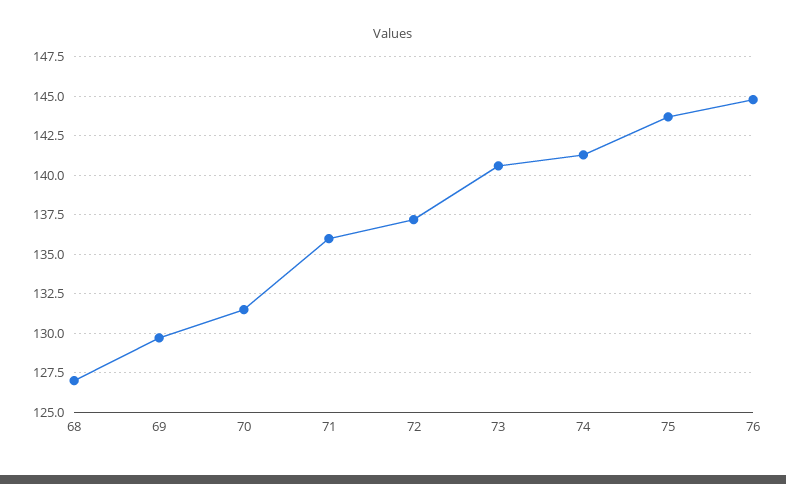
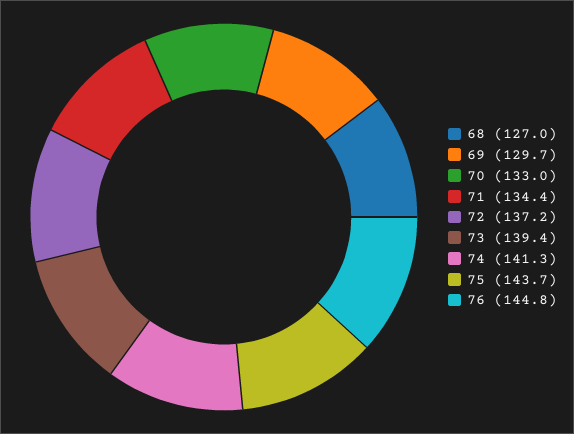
70: 131.5 -> 133
71: 136 -> 134.4
73: 140.5 -> 139.4

